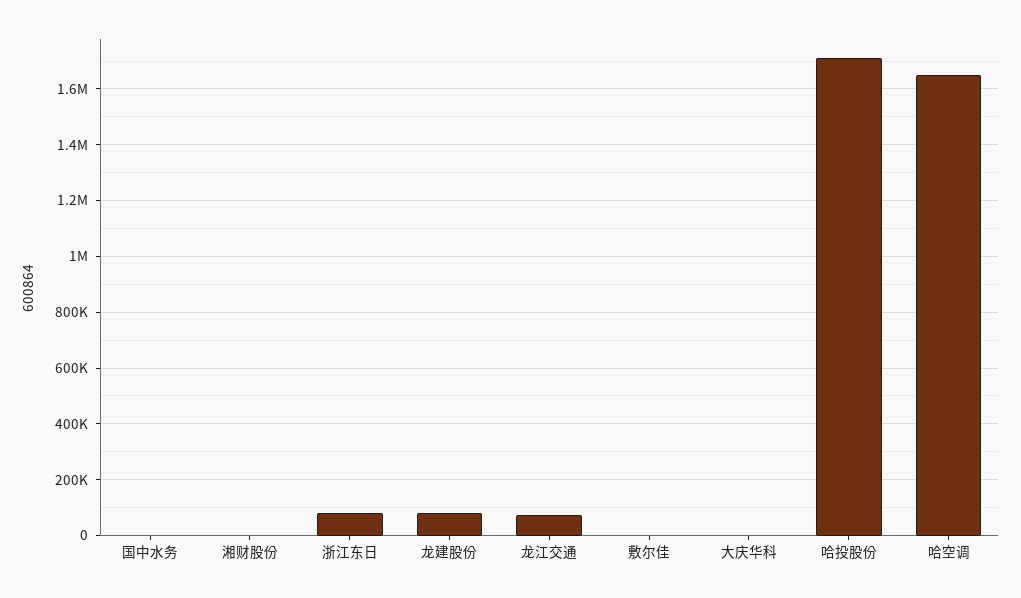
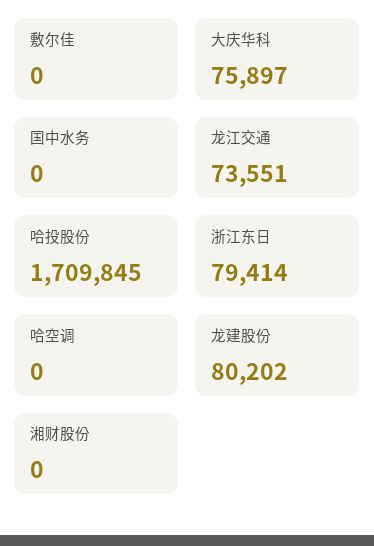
大庆华科: 0 -> 75897
哈空调: 1650000 -> 0

